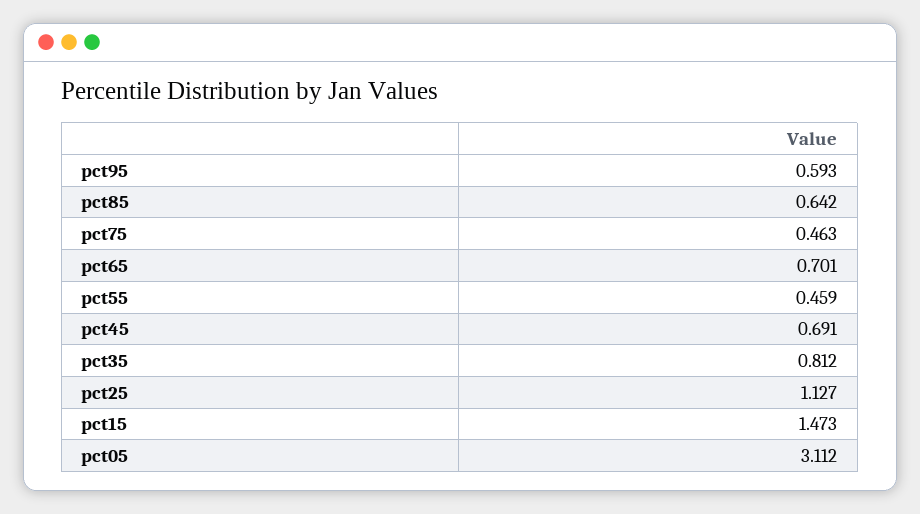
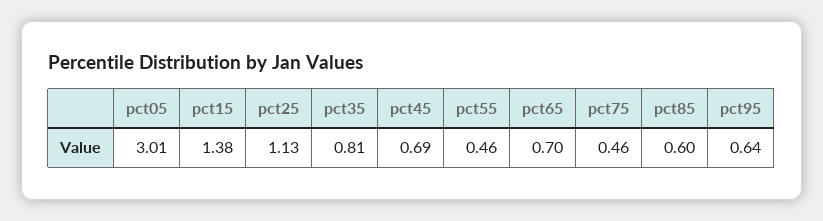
pct95: 0.593 -> 0.64
pct85: 0.642 -> 0.6
pct15: 1.473 -> 1.38
pct05: 3.112 -> 3.01

